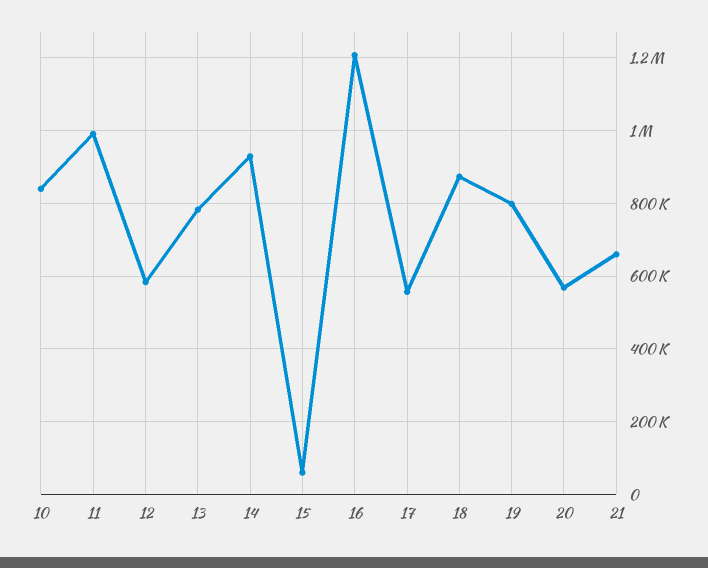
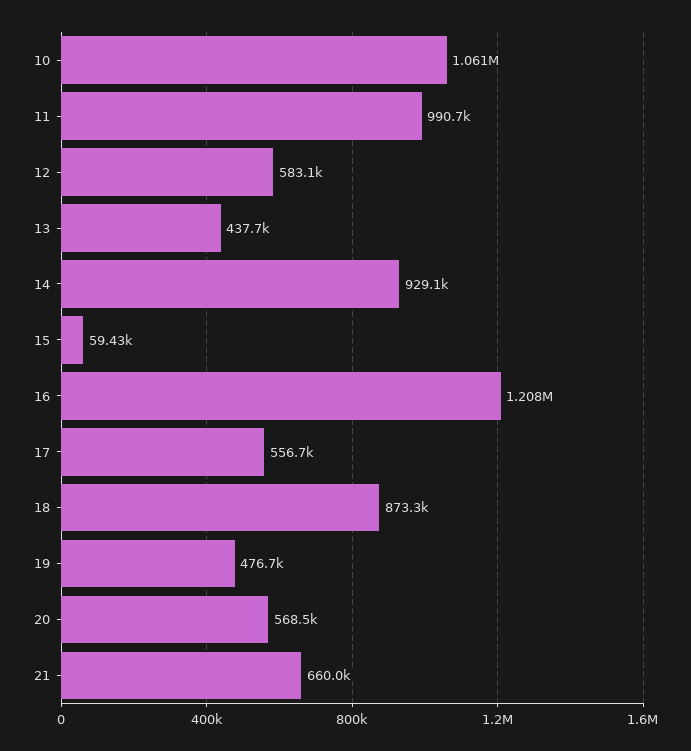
10: 840000 -> 1061000
13: 780000 -> 437700
19: 800000 -> 476700

